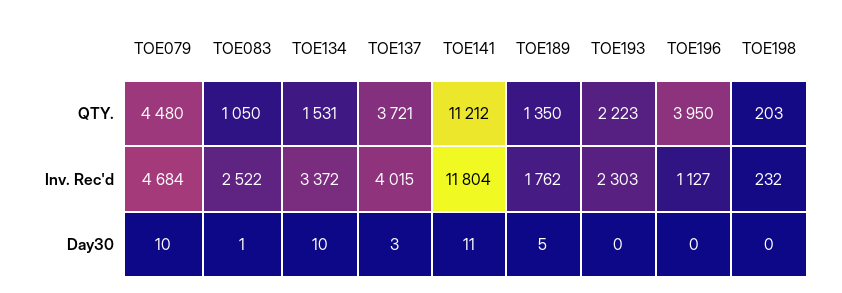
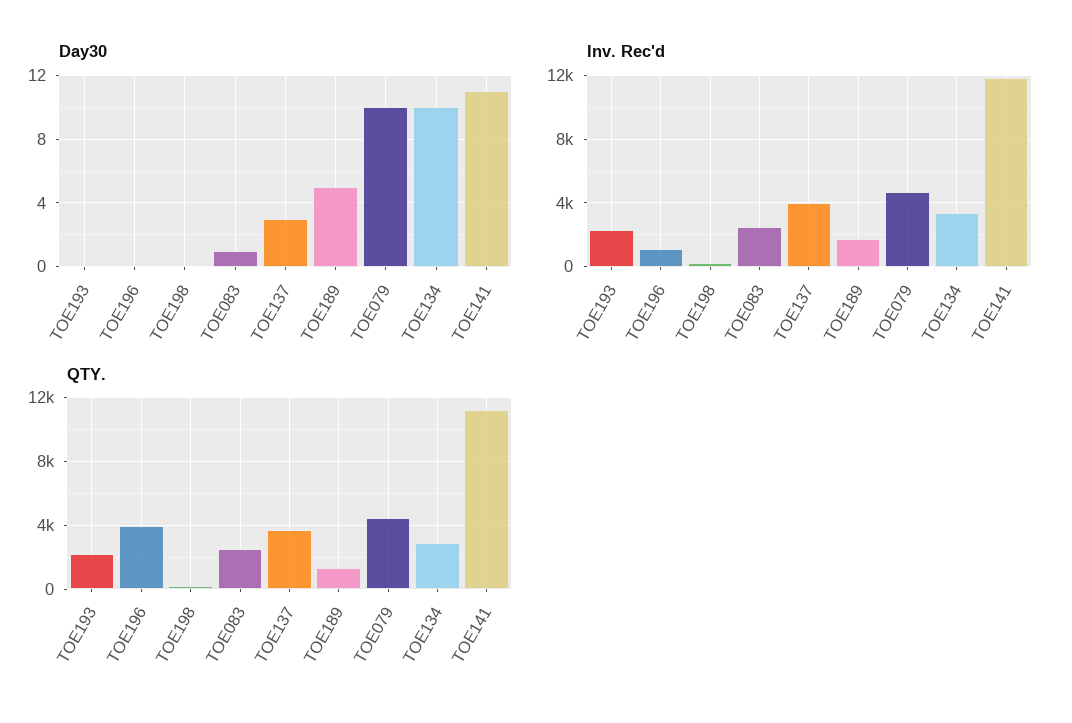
QTY., TOE083: 1050 -> 2500
QTY., TOE134: 1531 -> 3000

